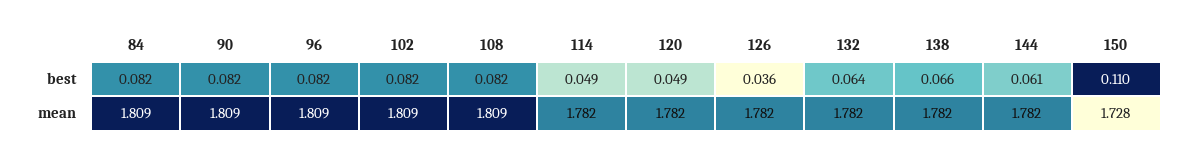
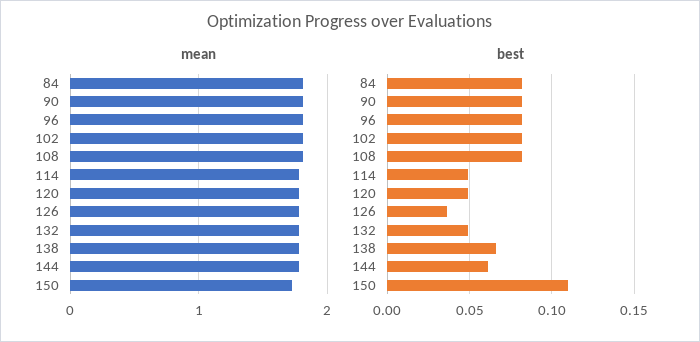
best, 132: 0.064 -> 0.05

